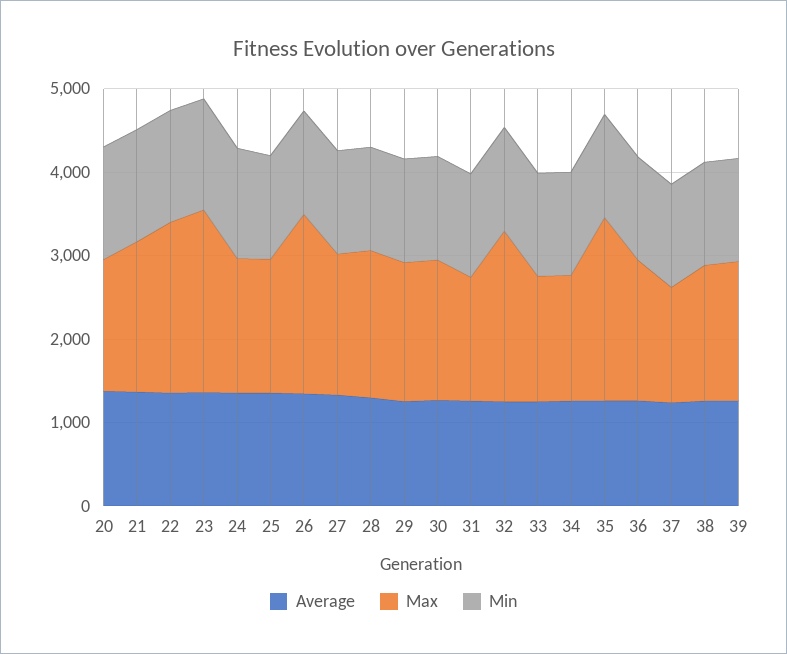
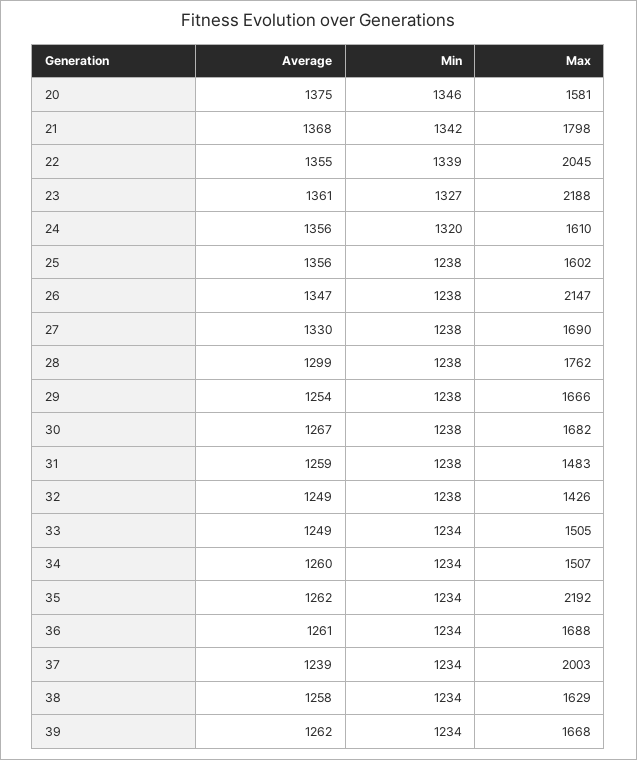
Max, 32: 2000 -> 1426
Max, 37: 1400 -> 2003

